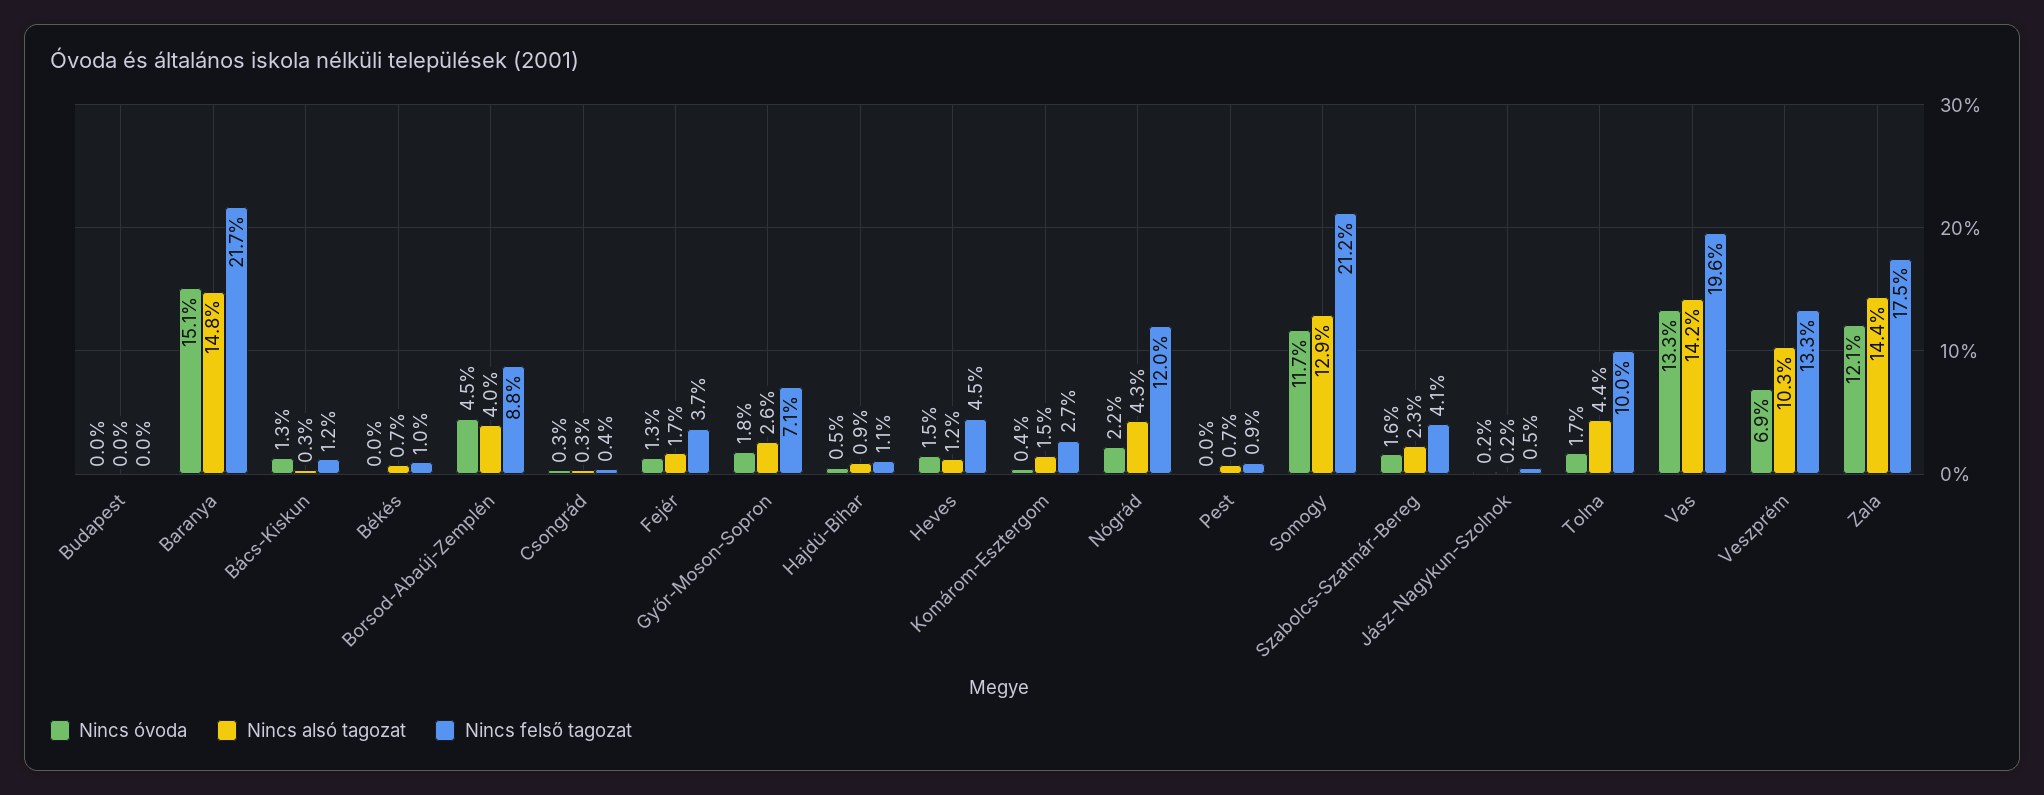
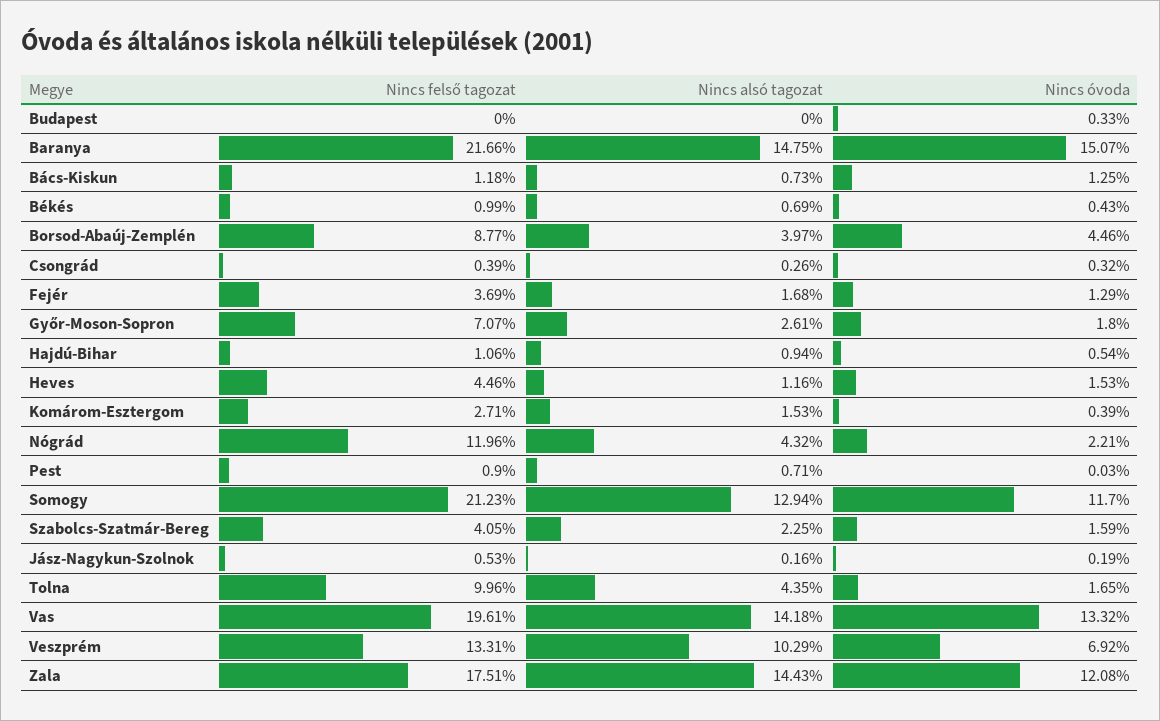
Nincs óvoda, Budapest: 0 -> 0.33
Nincs alsó tagozat, Bács-Kiskun: 0.3 -> 0.73
Nincs óvoda, Békés: 0 -> 0.43

